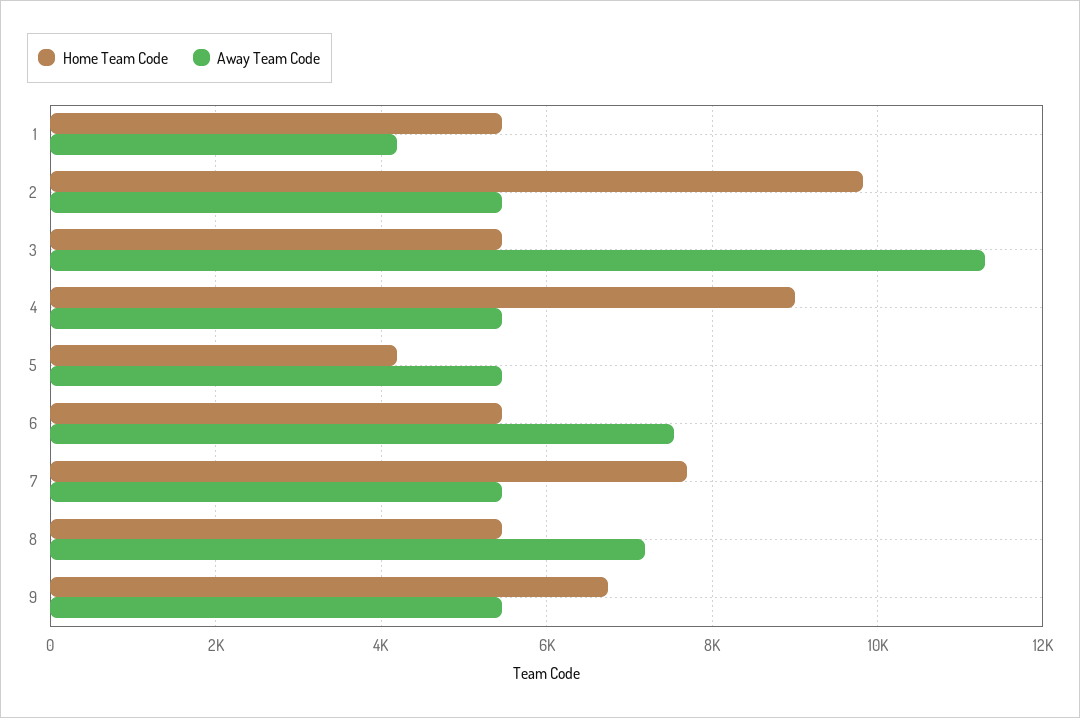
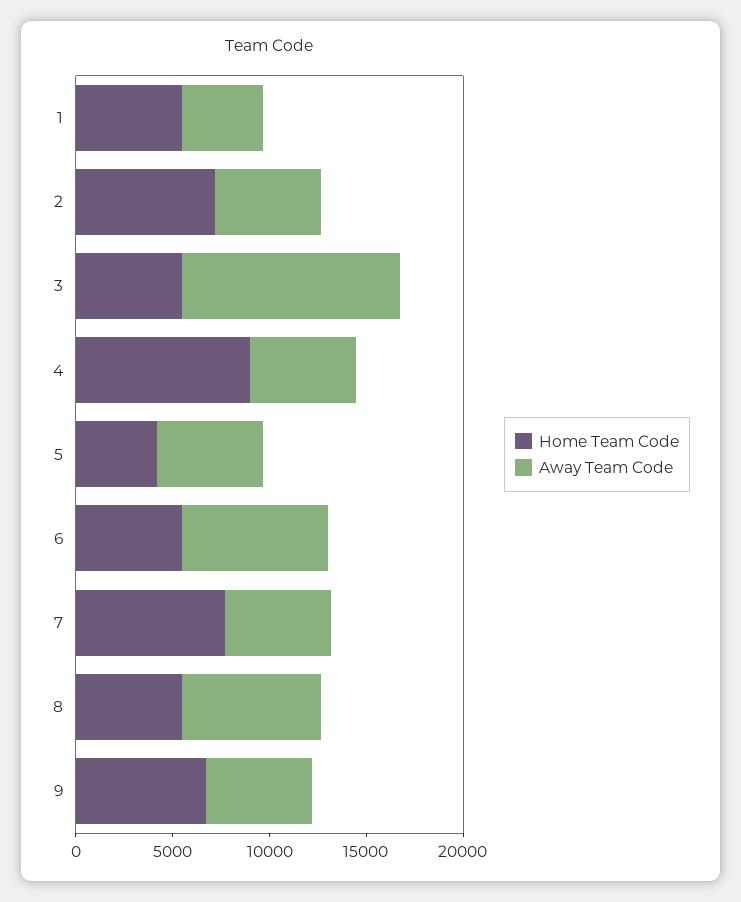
Home Team Code, 2: 9800 -> 7000

